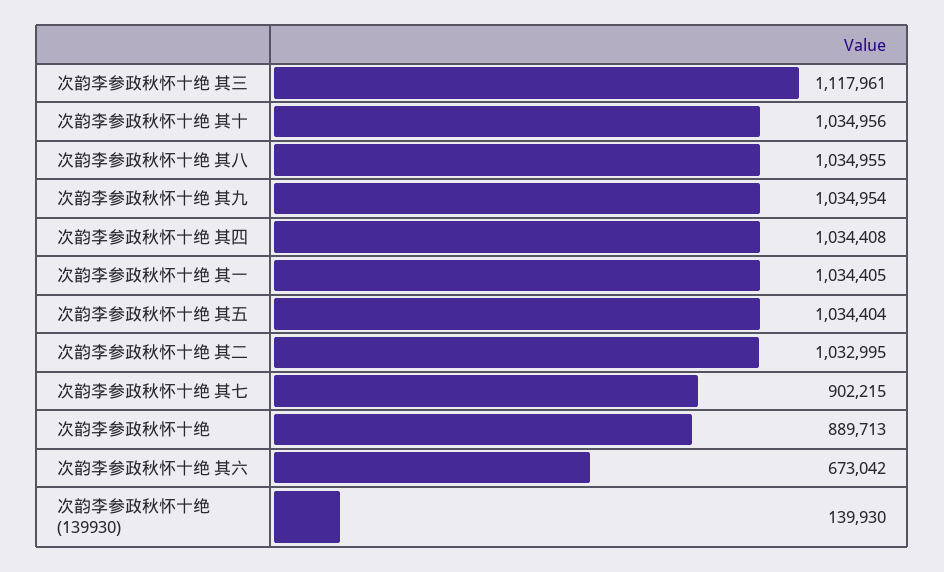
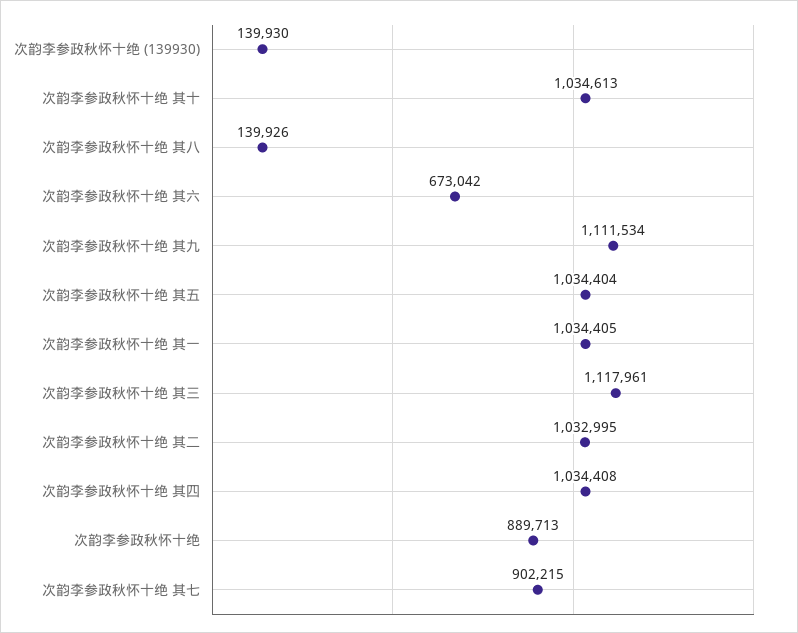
次韵李参政秋怀十绝 其十: 1034956 -> 1034613
次韵李参政秋怀十绝 其八: 1034955 -> 139926
次韵李参政秋怀十绝 其九: 1034954 -> 1111534

